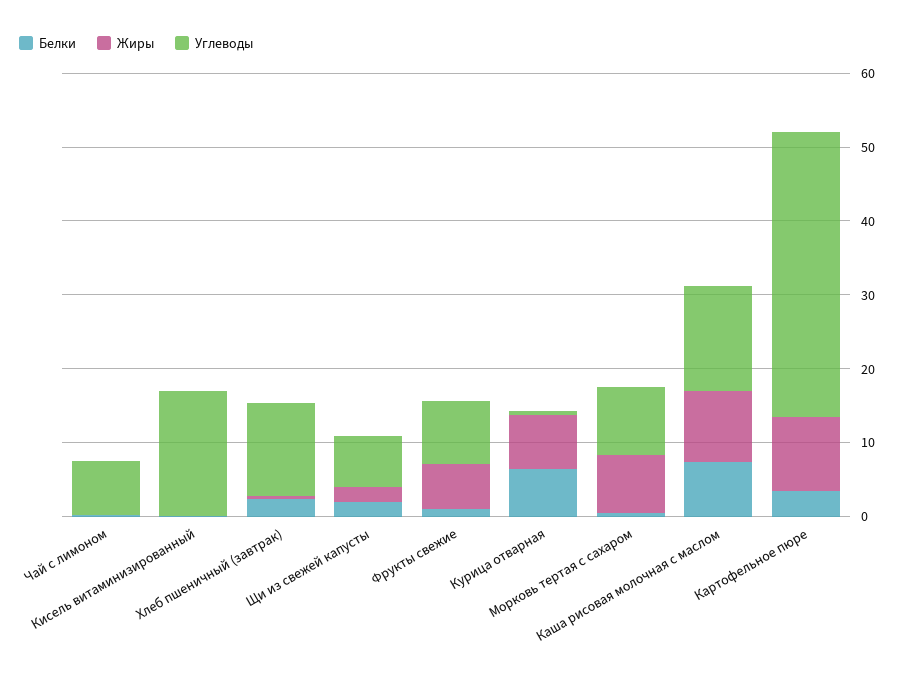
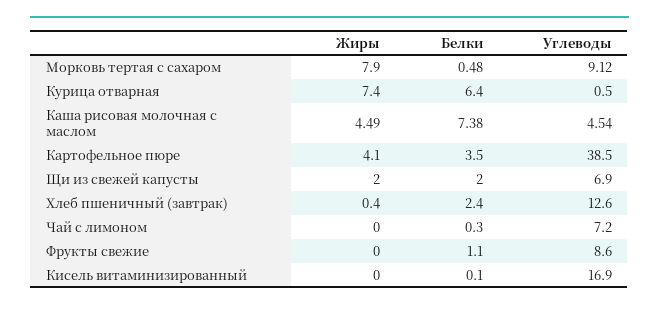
Жиры, Фрукты свежие: 6 -> 0
Жиры, Каша рисовая молочная с маслом: 10 -> 4.49
Углеводы, Каша рисовая молочная с маслом: 14 -> 4.54
Жиры, Картофельное пюре: 10 -> 4.1

